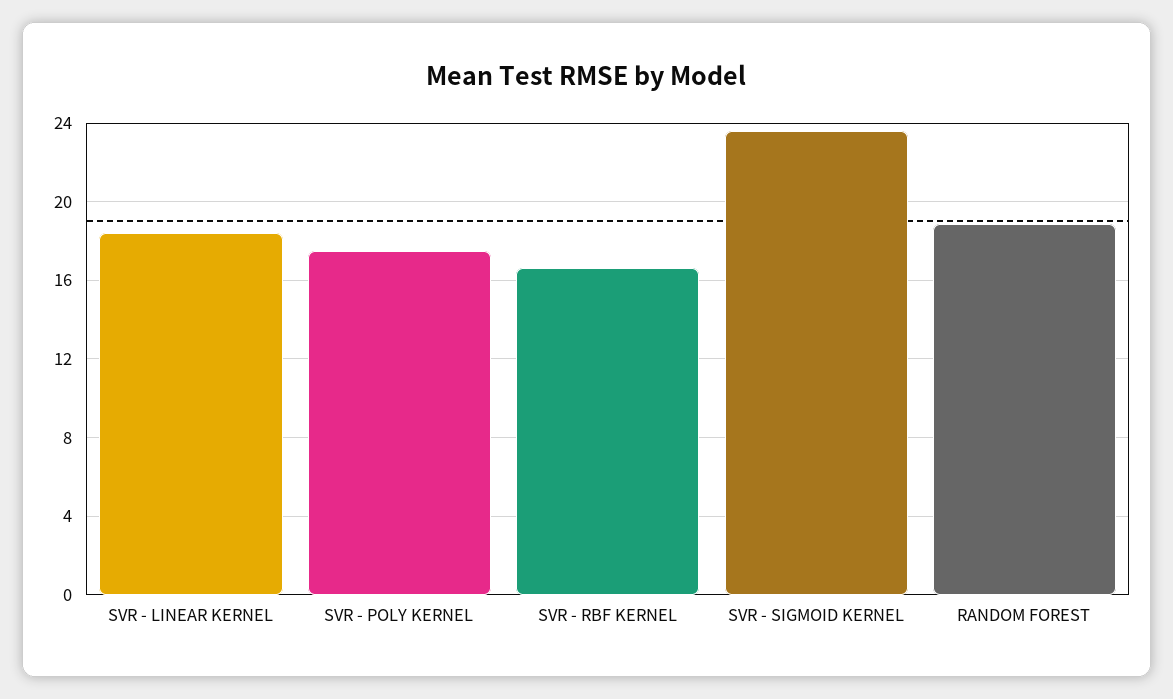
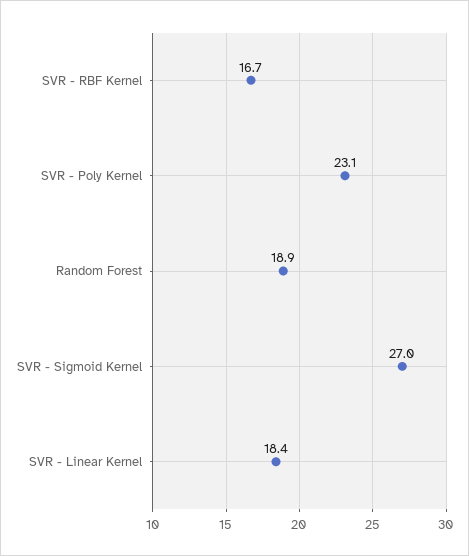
SVR - POLY KERNEL: 17.5 -> 23.1
SVR - SIGMOID KERNEL: 23.5 -> 27

